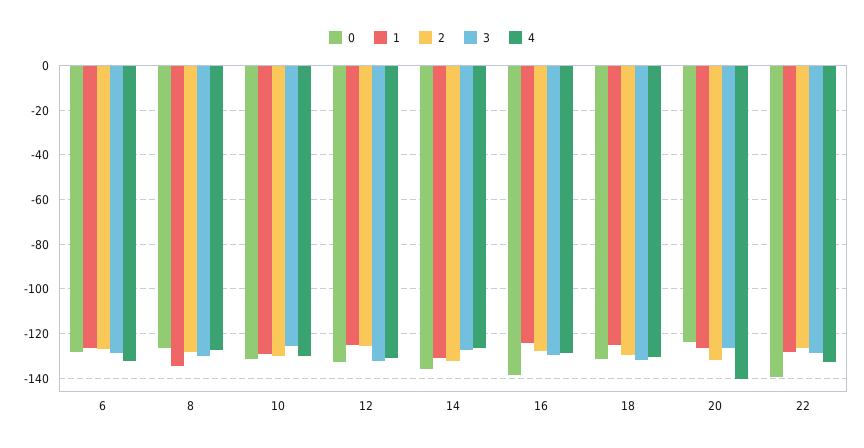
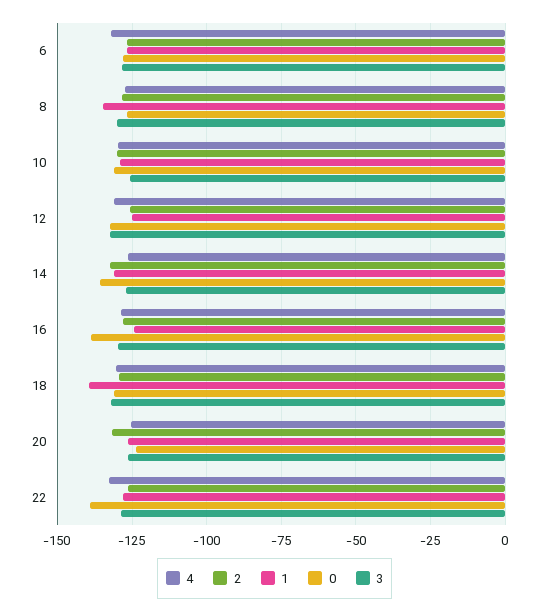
1, 18: -125 -> -140
4, 20: -140 -> -125

